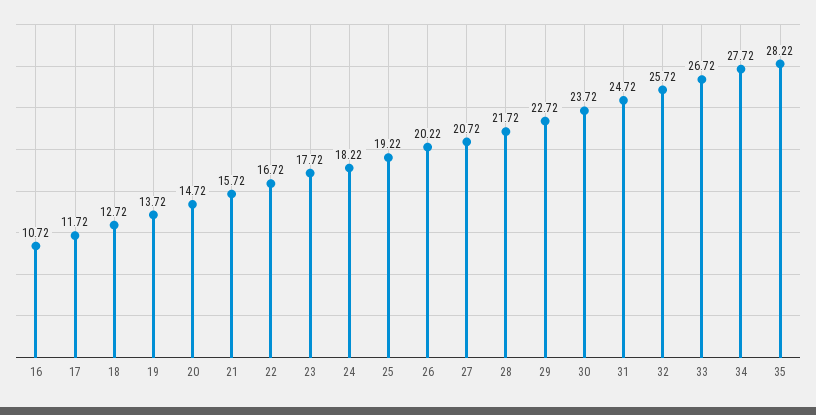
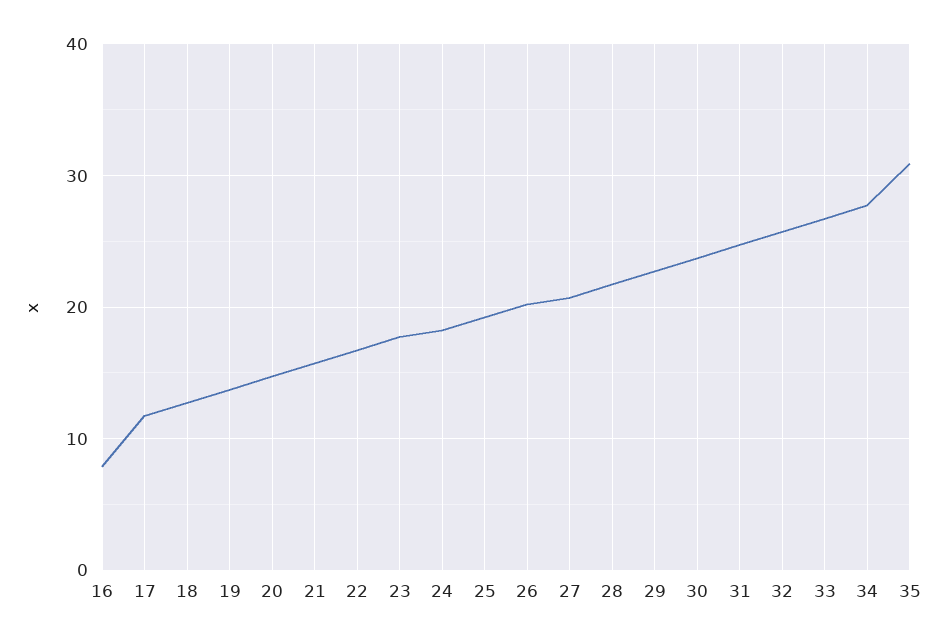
16: 10.72 -> 8
35: 28.22 -> 31

